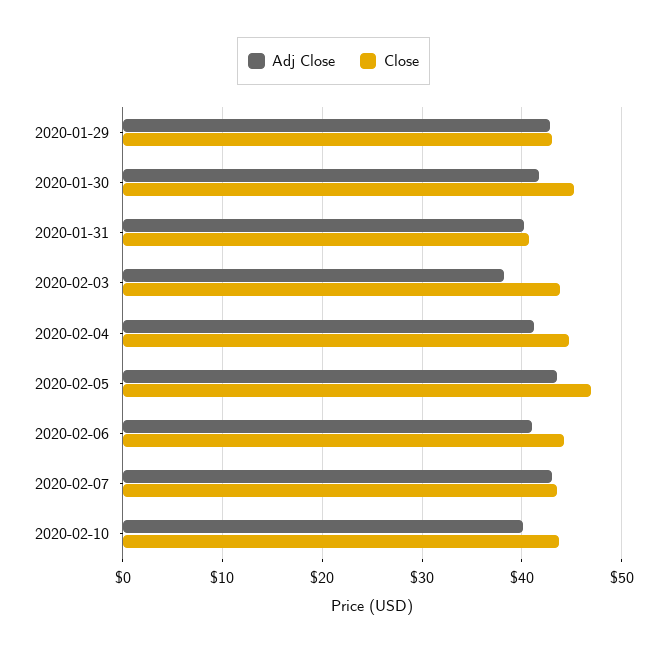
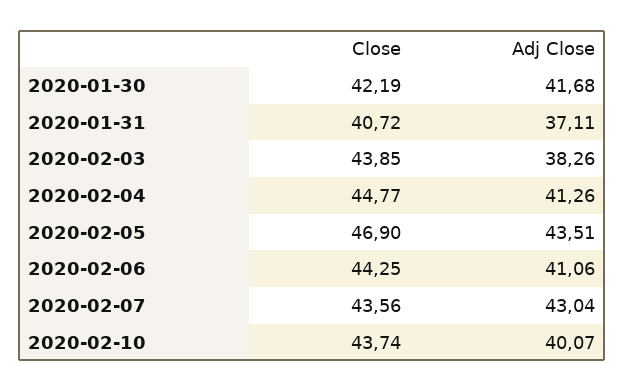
Adj Close, 2020-01-29: 43 -> none
Close, 2020-01-29: 43 -> none
Close, 2020-01-30: 45 -> 42.19
Adj Close, 2020-01-31: 40 -> 37.11

